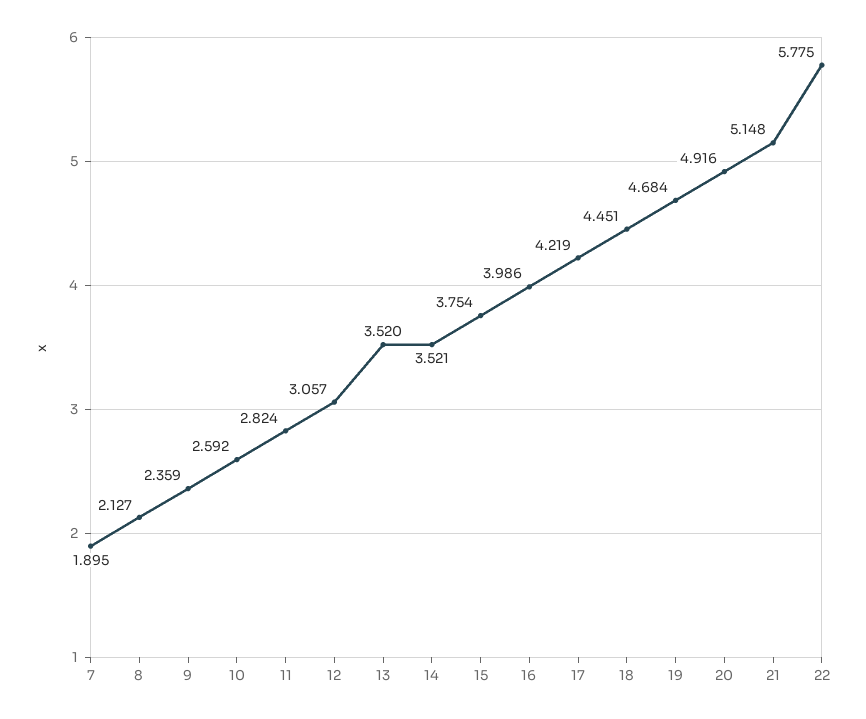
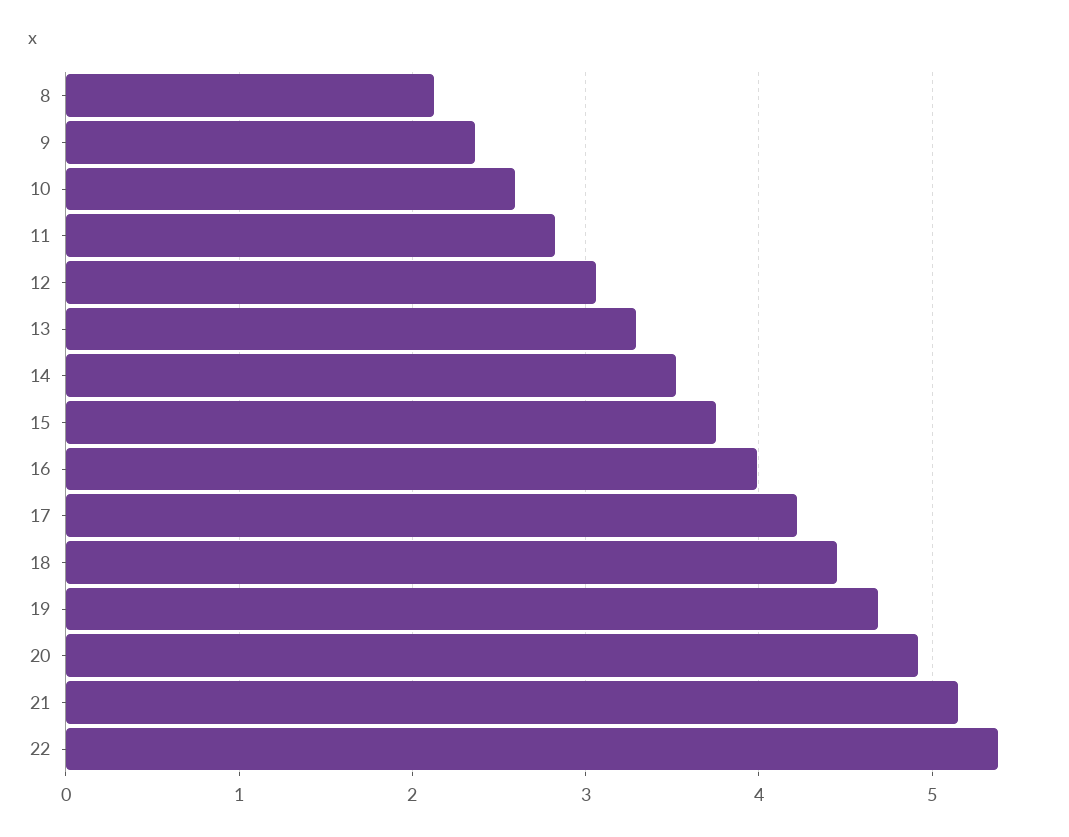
7: 1.895 -> none
13: 3.52 -> 3.3
22: 5.775 -> 5.4

